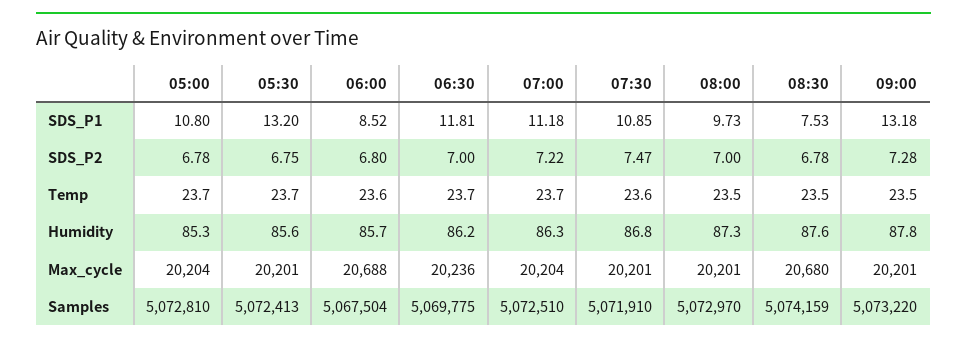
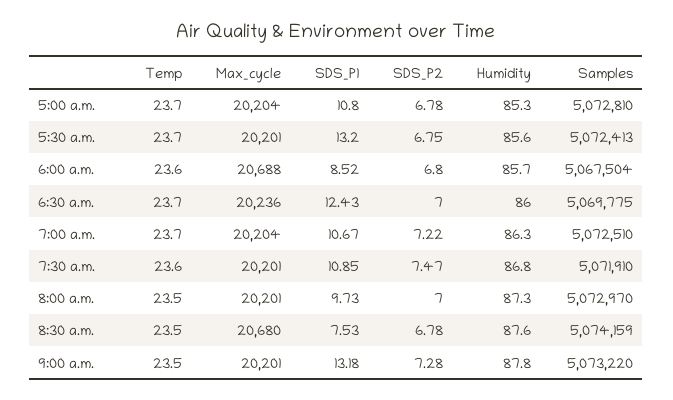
06:30, SDS_P1: 11.81 -> 12.43
07:00, SDS_P1: 11.18 -> 10.67
06:30, Humidity: 86.2 -> 86

